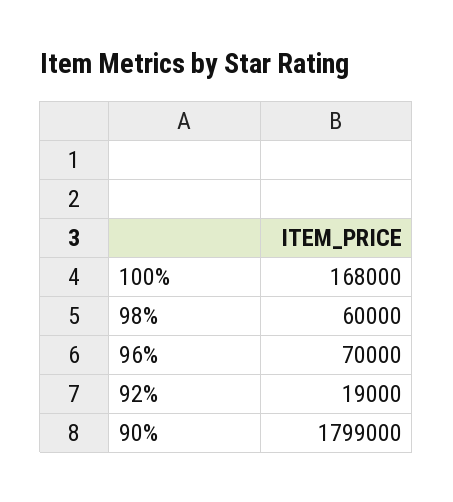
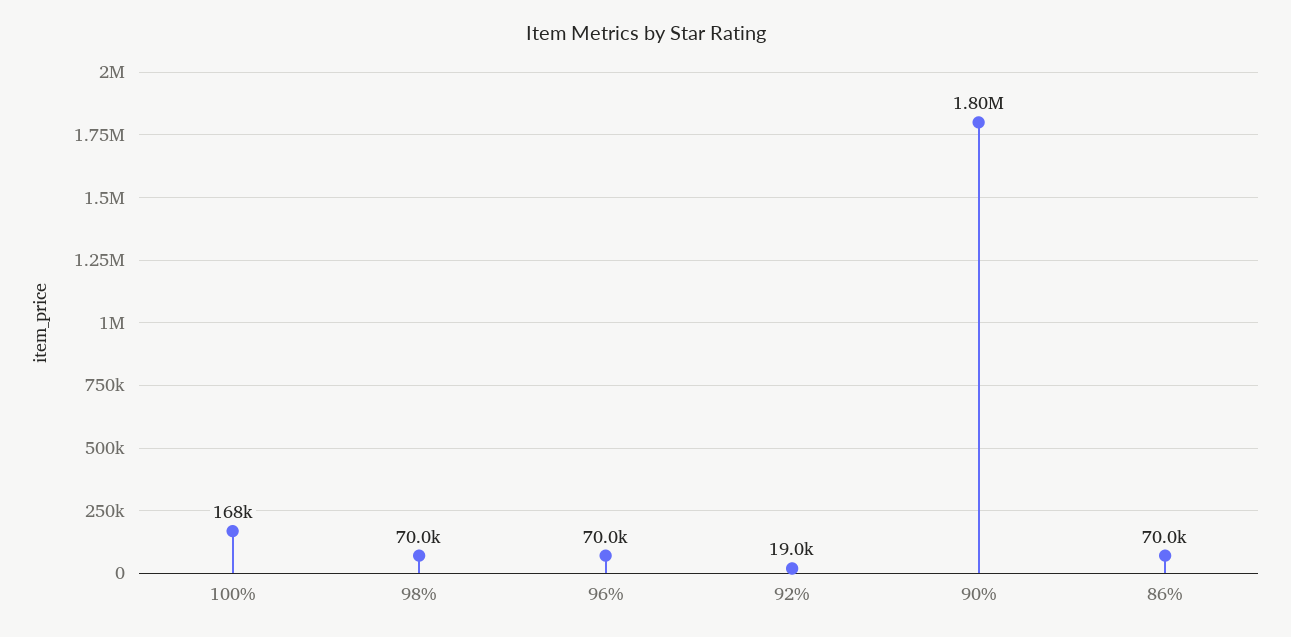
98%: 60000 -> 70000
86%: none -> 70000

